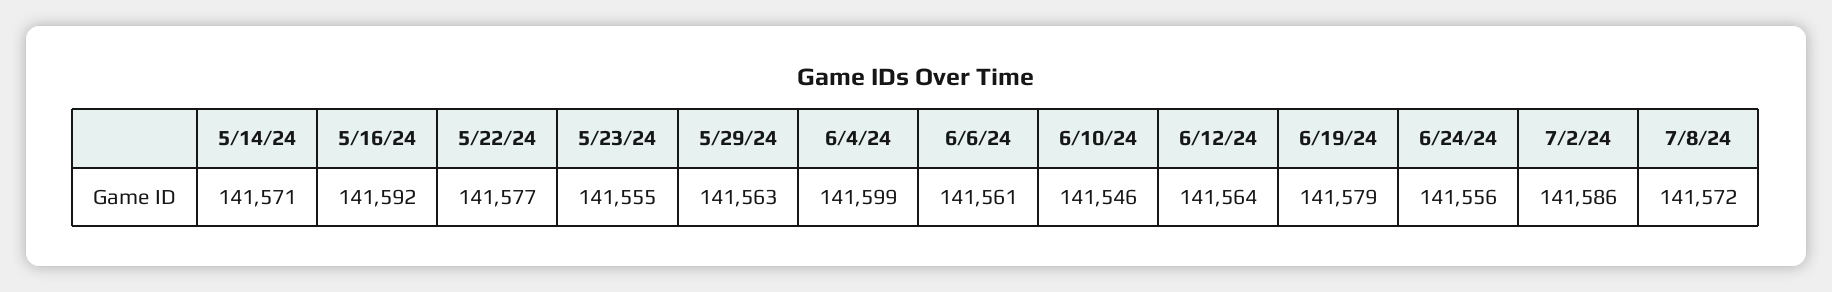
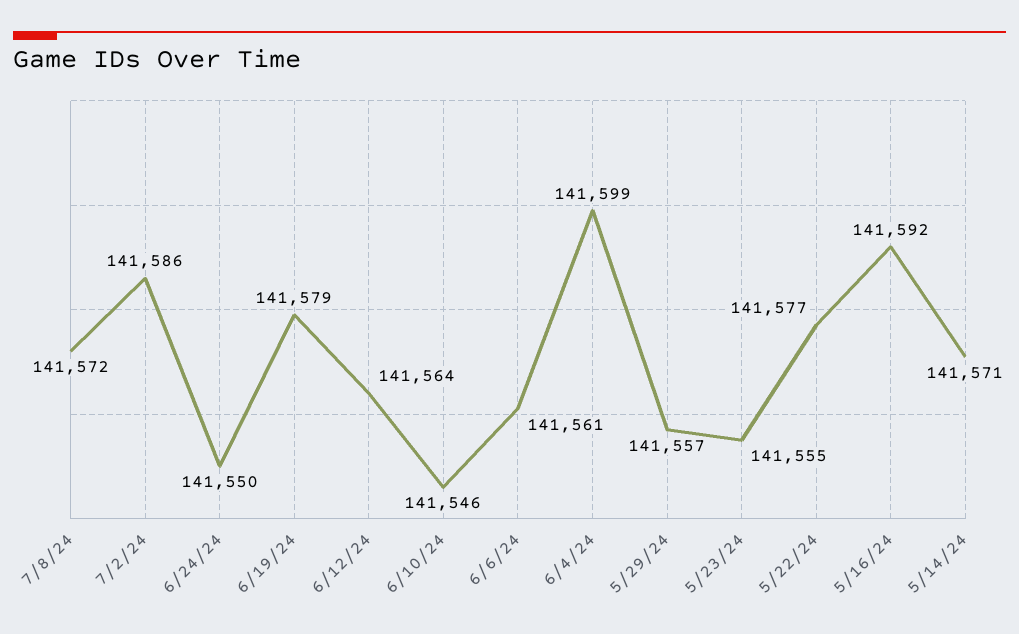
5/29/24: 141563 -> 141557
6/24/24: 141556 -> 141550

